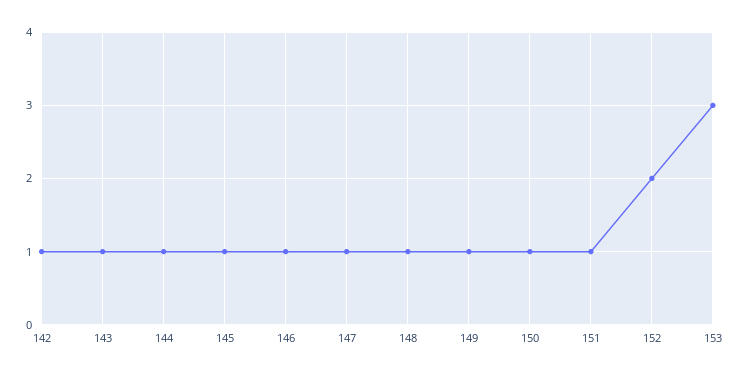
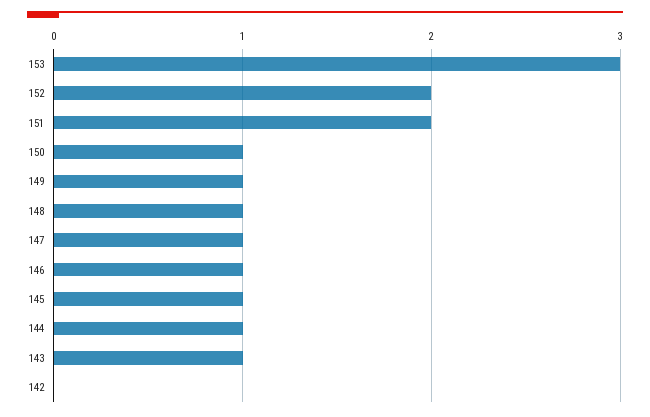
142: 1 -> 0
151: 1 -> 2

